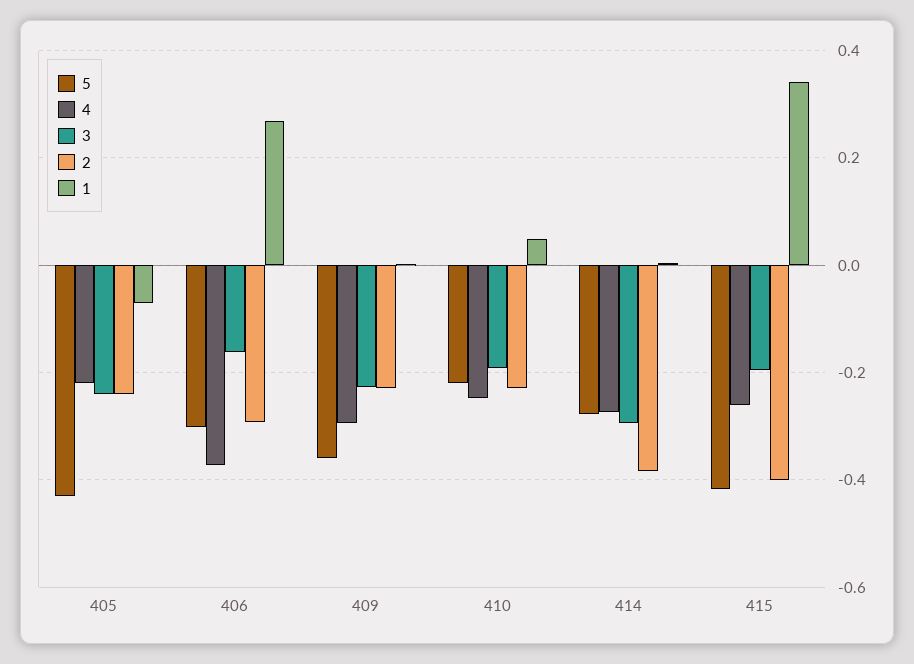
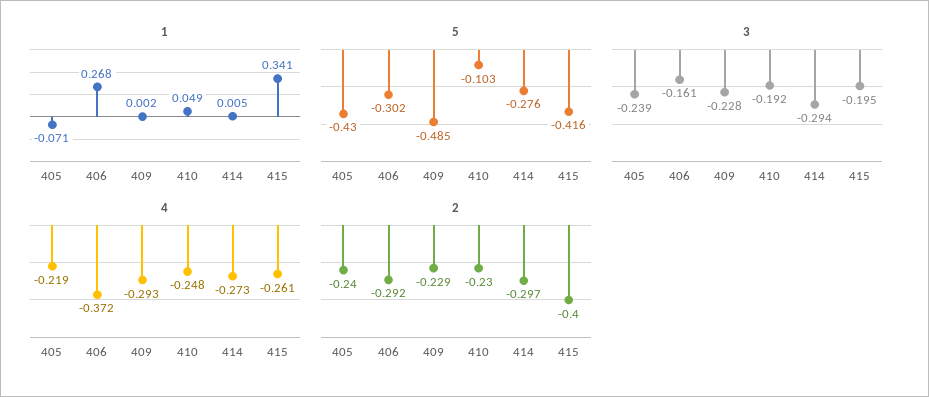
5, 409: -0.36 -> -0.485
5, 410: -0.22 -> -0.103
2, 414: -0.38 -> -0.297

